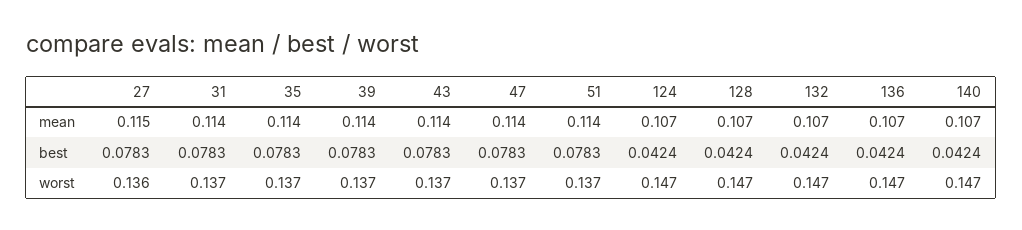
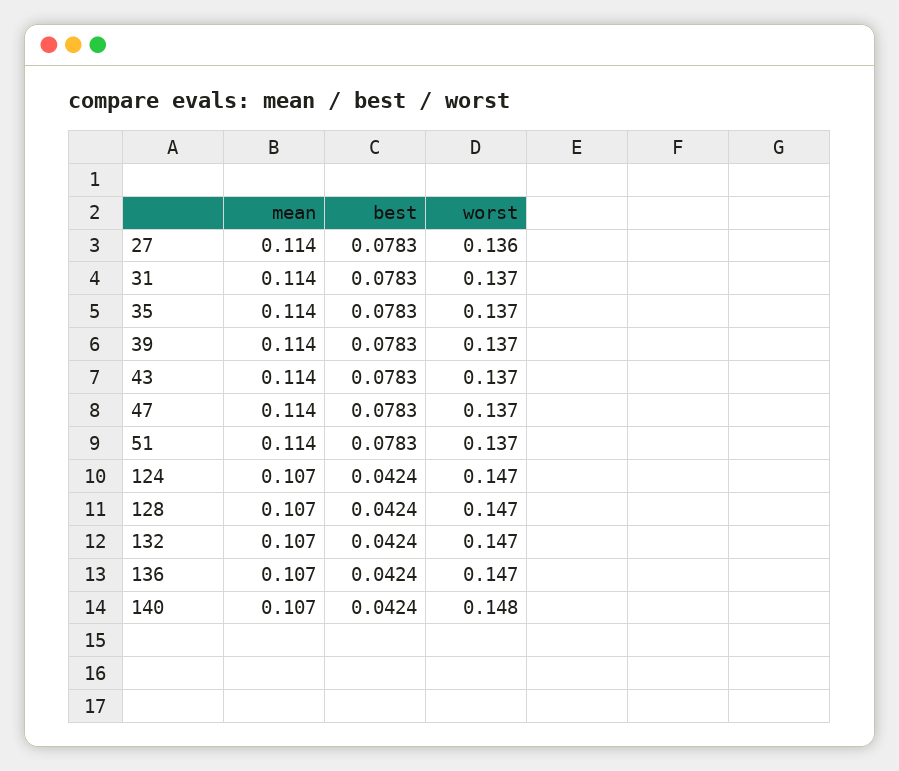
27, mean: 0.115 -> 0.114
140, worst: 0.147 -> 0.148

